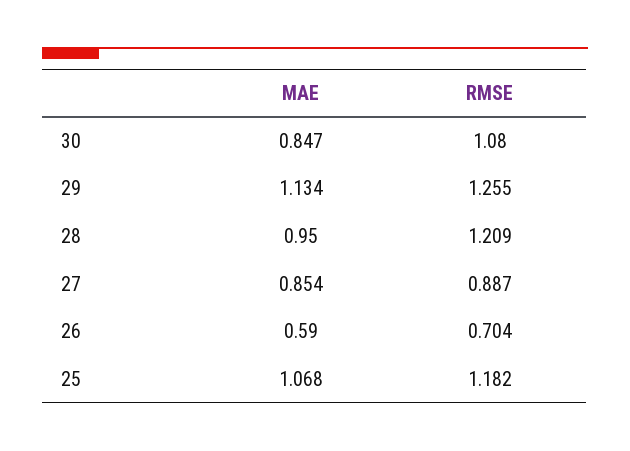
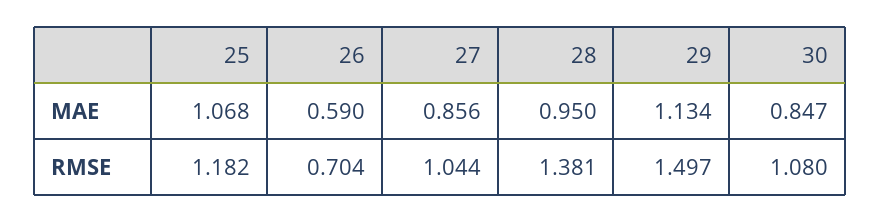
RMSE, 29: 1.255 -> 1.497
RMSE, 28: 1.209 -> 1.381
MAE, 27: 0.854 -> 0.856
RMSE, 27: 0.887 -> 1.044

